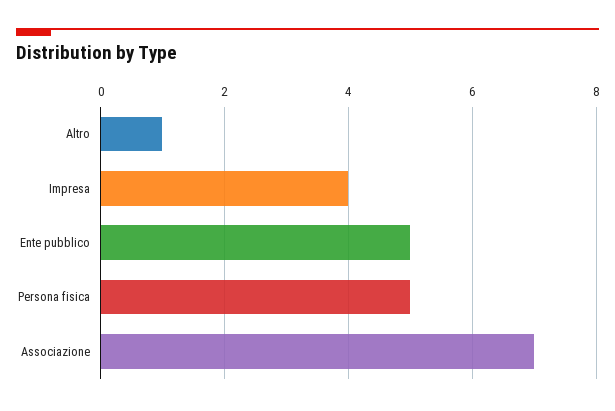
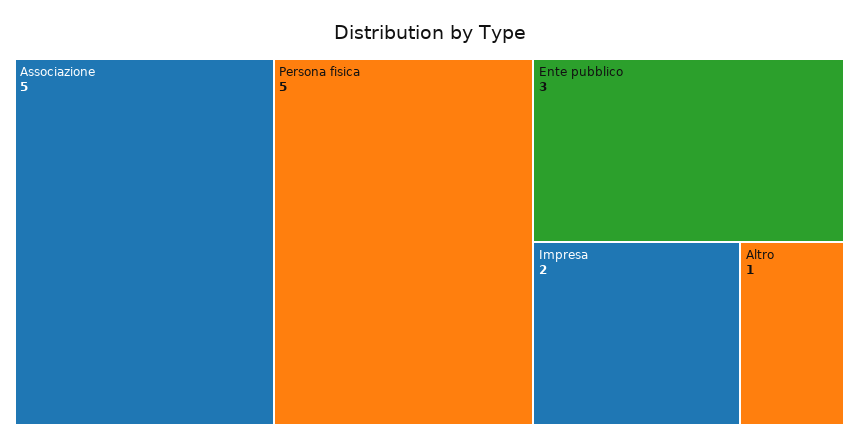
Impresa: 4 -> 2
Ente pubblico: 5 -> 3
Associazione: 7 -> 5

